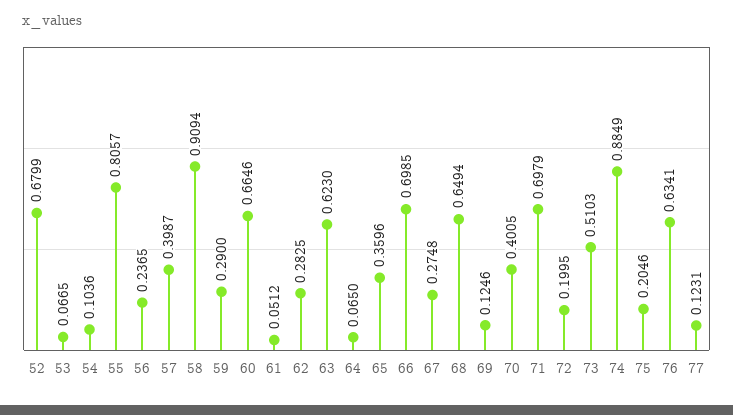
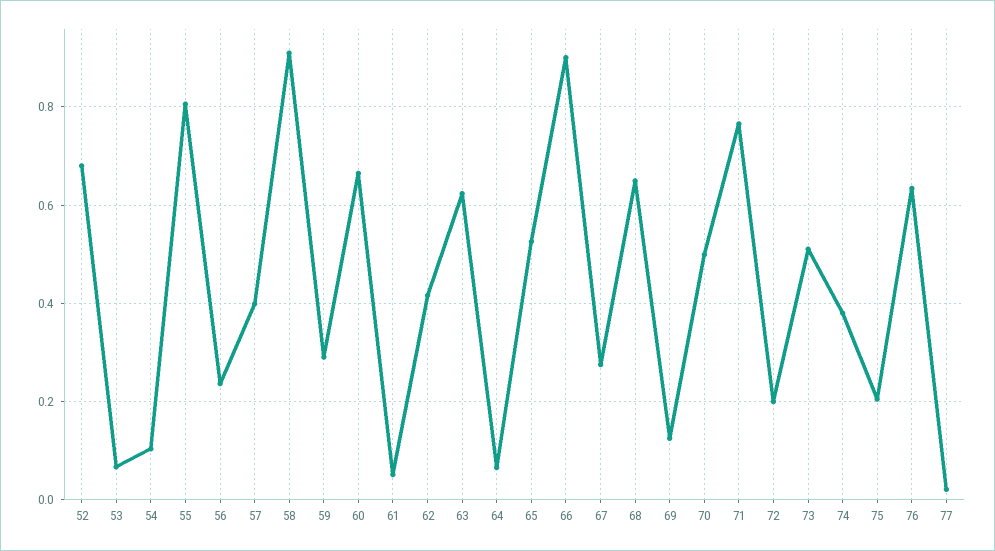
62: 0.2825 -> 0.42
65: 0.3596 -> 0.52
66: 0.6985 -> 0.9
70: 0.4005 -> 0.5
71: 0.6979 -> 0.76
74: 0.8849 -> 0.38
77: 0.1231 -> 0.02

